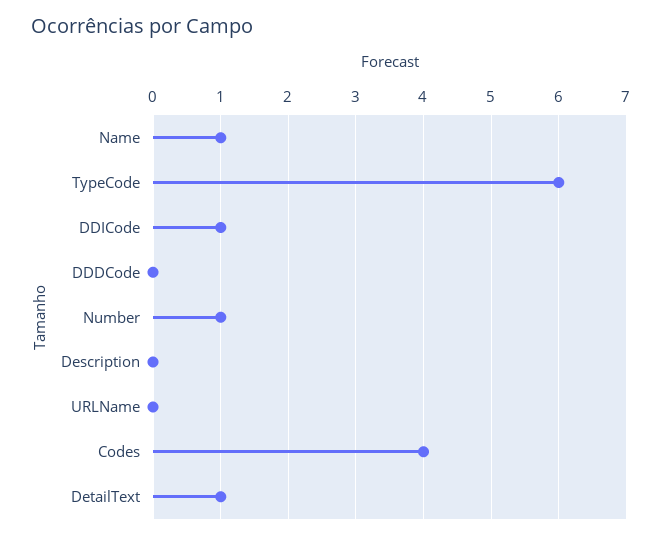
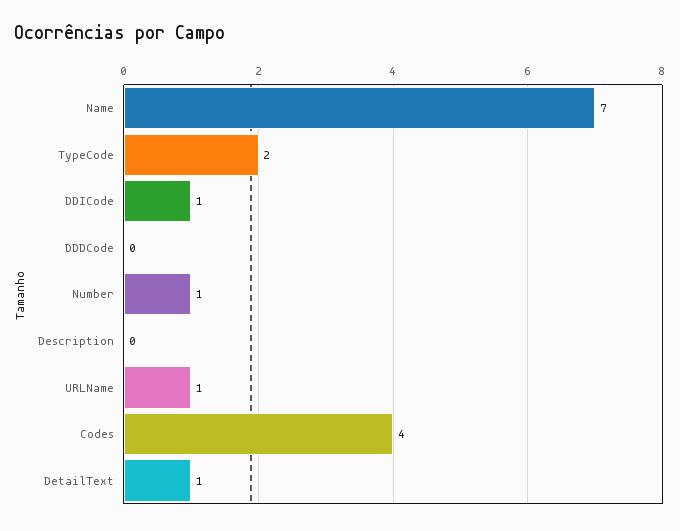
Name: 1 -> 7
TypeCode: 6 -> 2
URLName: 0 -> 1

